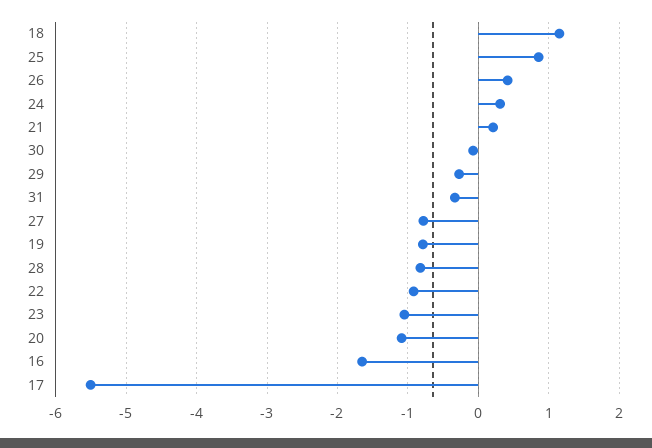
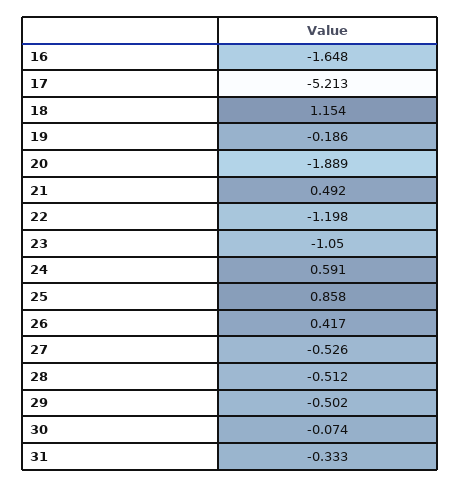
24: 0.3 -> 0.591
21: 0.2 -> 0.492
29: -0.3 -> -0.502
27: -0.8 -> -0.526
19: -0.8 -> -0.186
28: -0.8 -> -0.512
22: -0.9 -> -1.198
20: -1.1 -> -1.889
17: -5.5 -> -5.213

